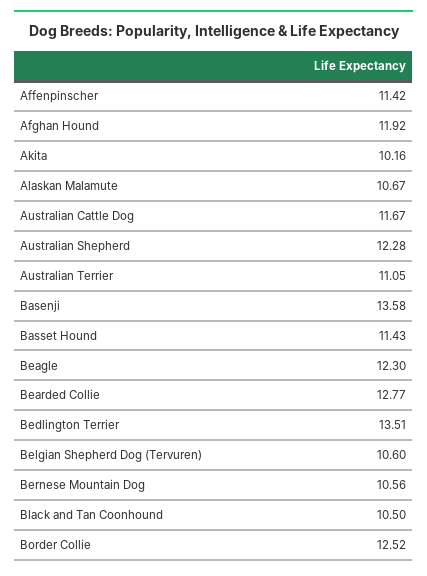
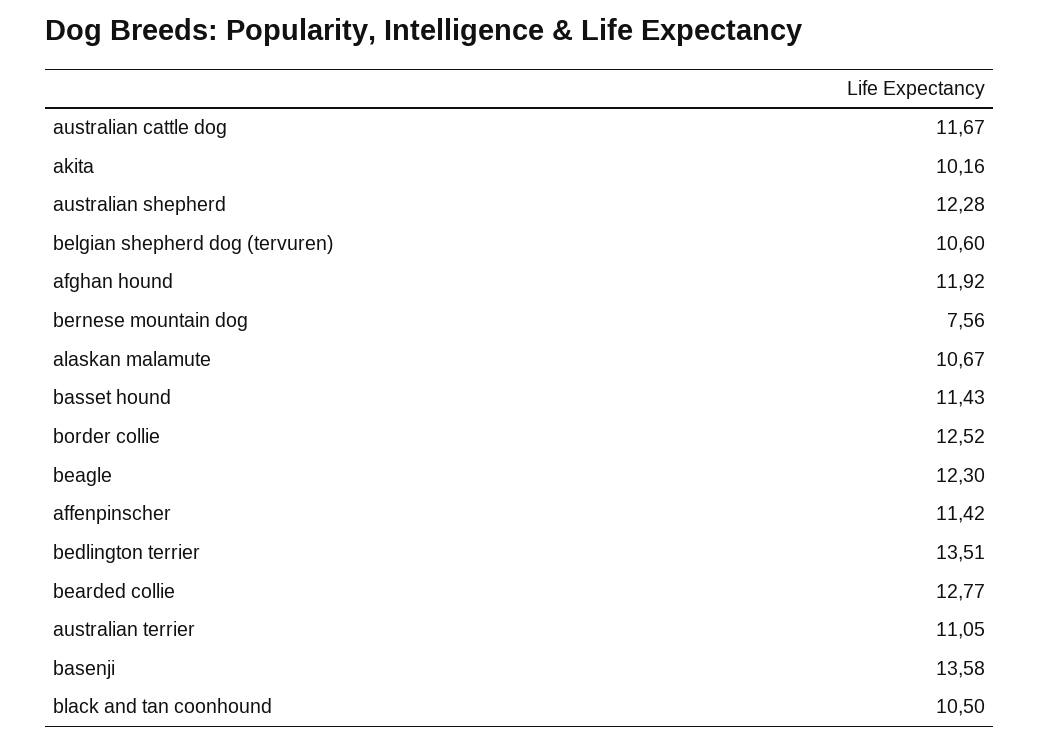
Bernese Mountain Dog: 10.56 -> 7.56

